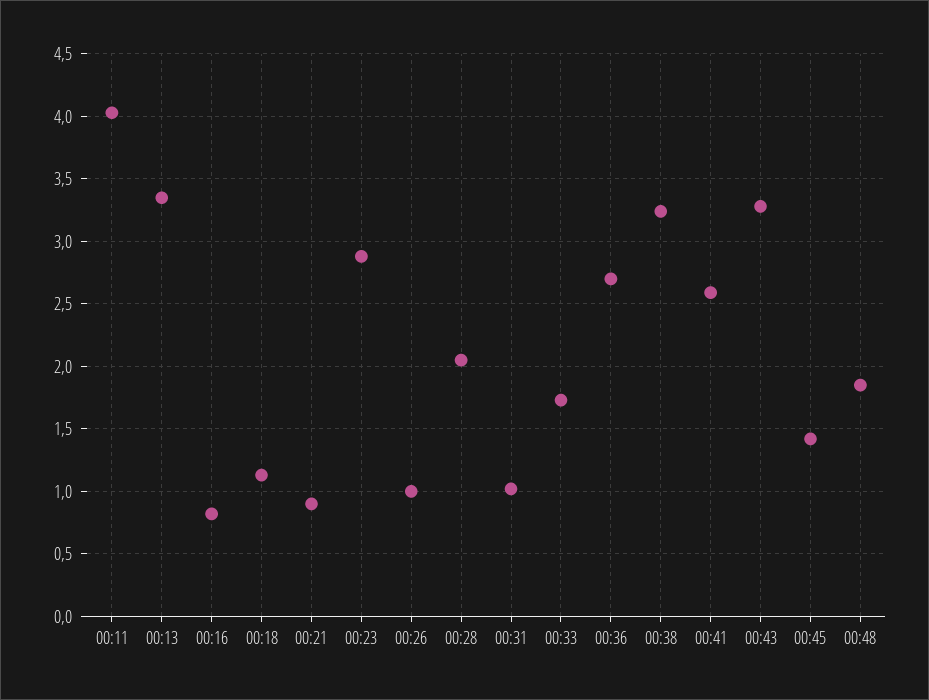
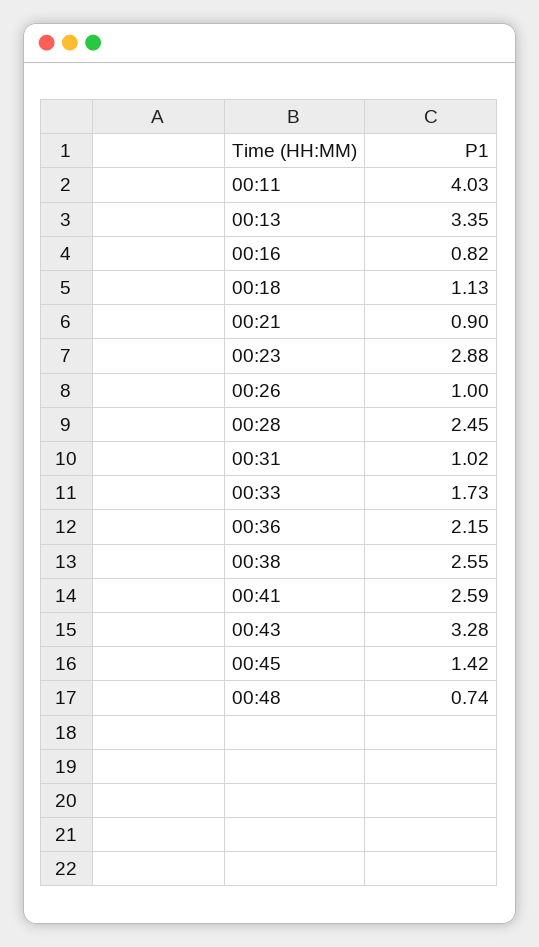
00:28: 2.05 -> 2.45
00:36: 2.7 -> 2.15
00:38: 3.25 -> 2.55
00:48: 1.85 -> 0.74

